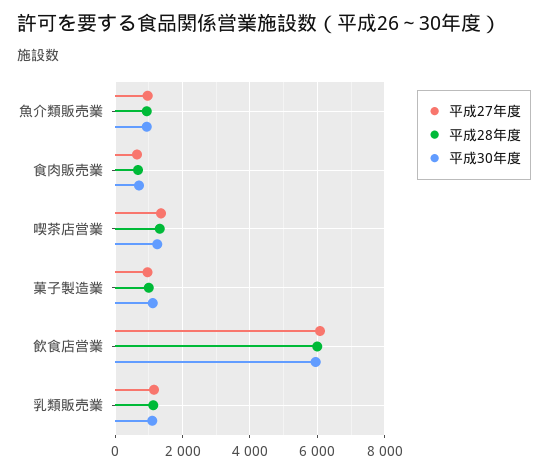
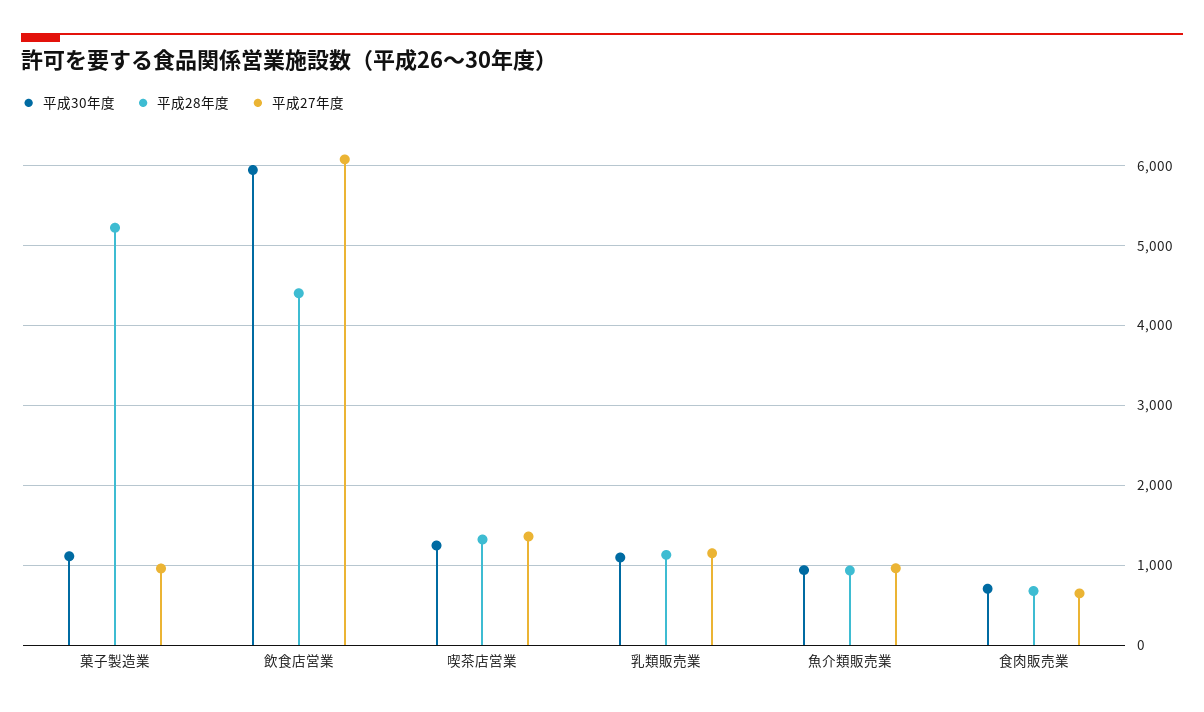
平成28年度, 菓子製造業: 1000 -> 5200
平成28年度, 飲食店営業: 6000 -> 4400

